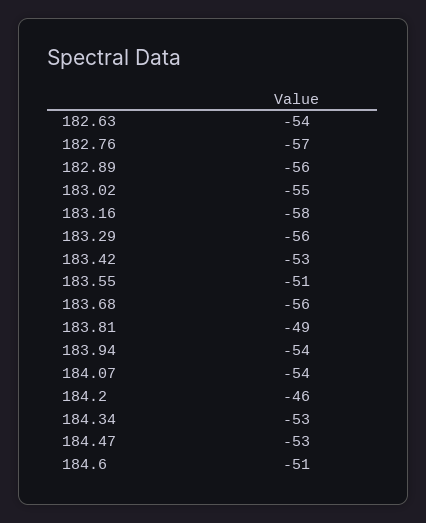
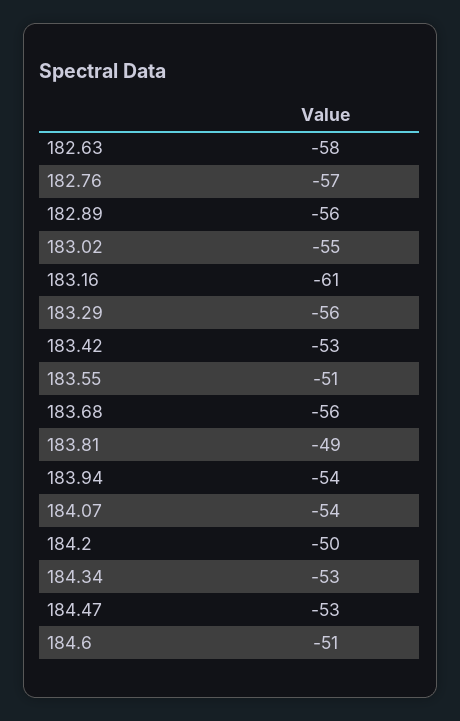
182.63: -54 -> -58
183.16: -58 -> -61
184.2: -46 -> -50

